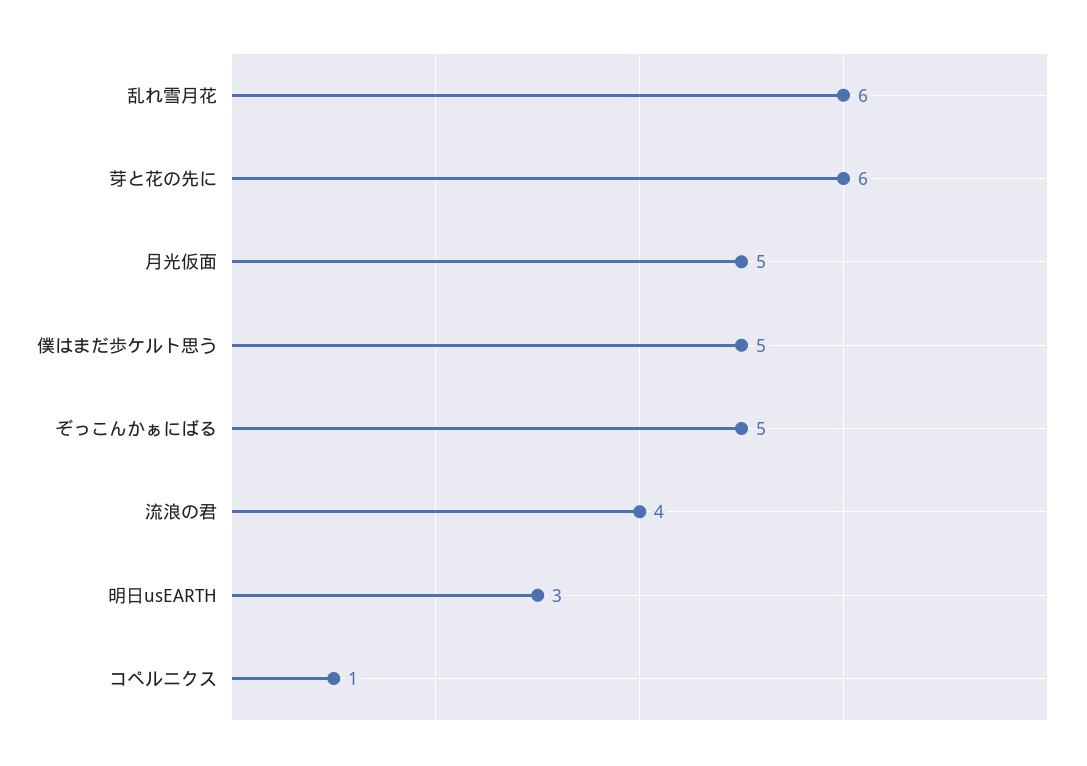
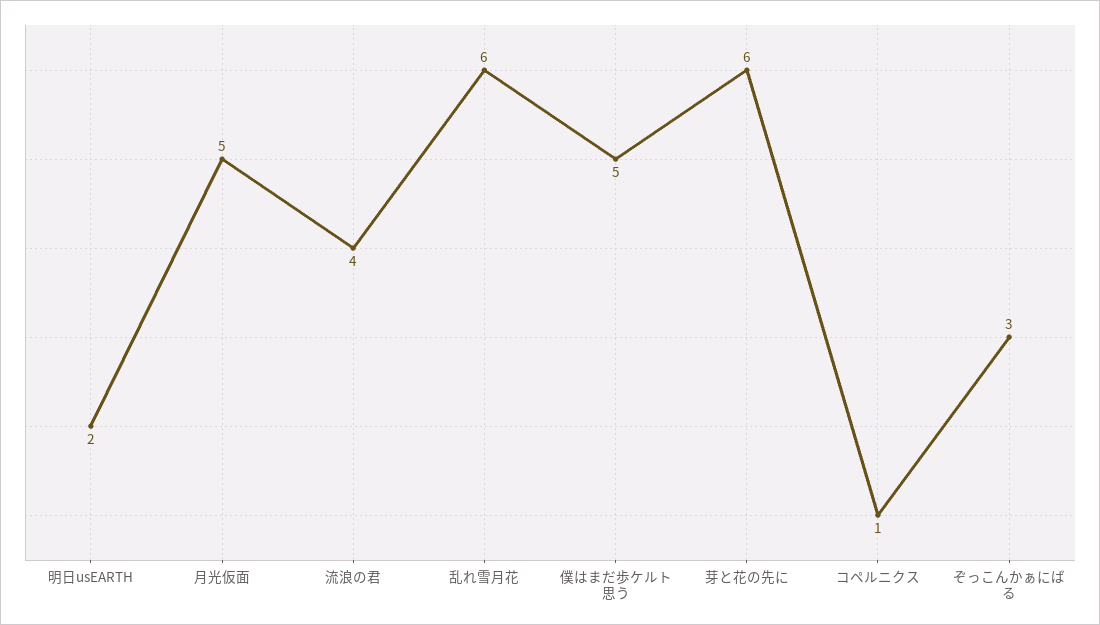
ぞっこんかぁにばる: 5 -> 3
明日usEARTH: 3 -> 2

